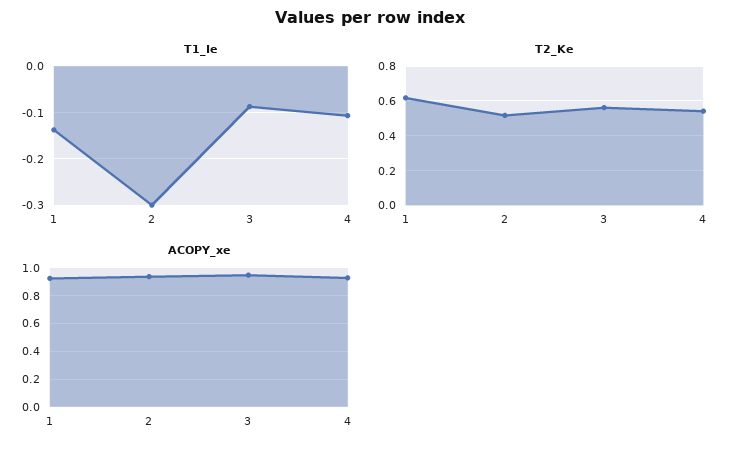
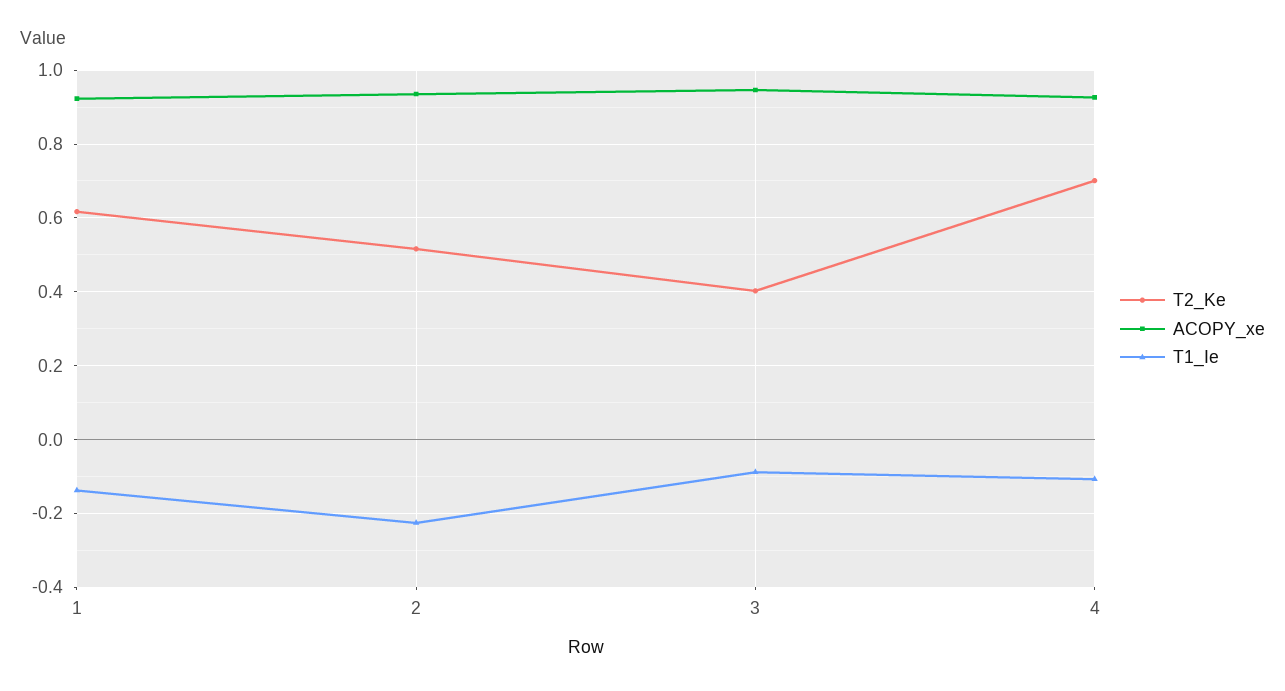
T1_Ie, 2: -0.3 -> -0.22
T2_Ke, 3: 0.55 -> 0.4
T2_Ke, 4: 0.55 -> 0.7

